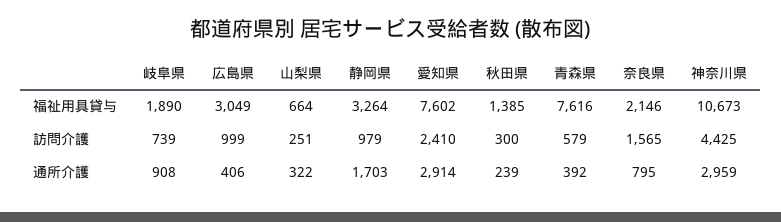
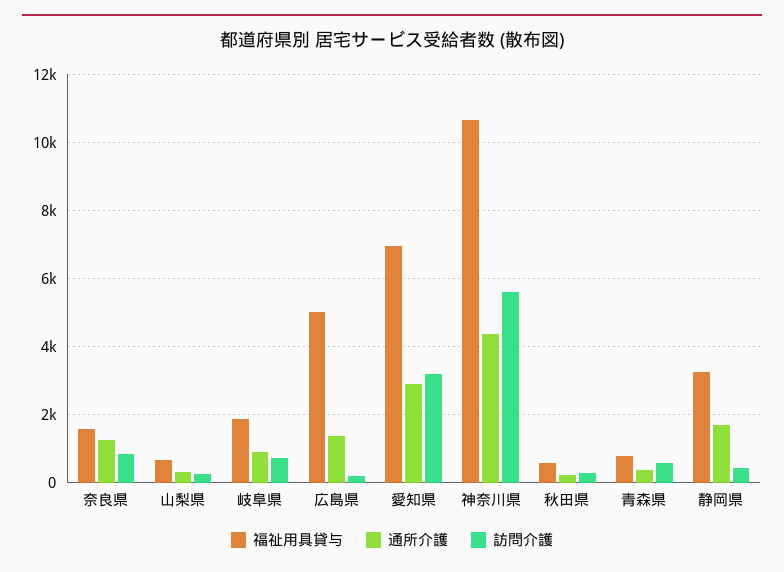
福祉用具貸与, 広島県: 3049 -> 5000
福祉用具貸与, 愛知県: 7602 -> 7000
福祉用具貸与, 秋田県: 1385 -> 600
福祉用具貸与, 青森県: 7616 -> 800
福祉用具貸与, 奈良県: 2146 -> 1600
訪問介護, 広島県: 999 -> 200
訪問介護, 静岡県: 979 -> 400
訪問介護, 愛知県: 2410 -> 3200
訪問介護, 奈良県: 1565 -> 800
訪問介護, 神奈川県: 4425 -> 5600
通所介護, 広島県: 406 -> 1400
通所介護, 奈良県: 795 -> 1200
通所介護, 神奈川県: 2959 -> 4400

